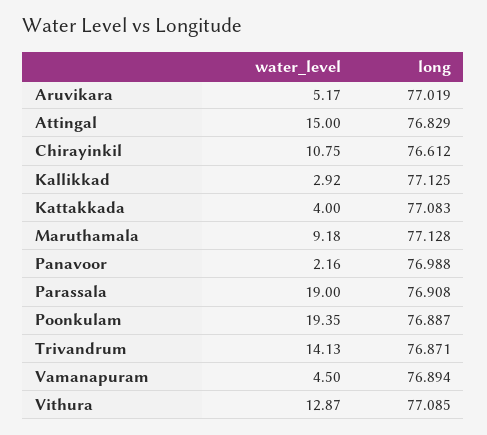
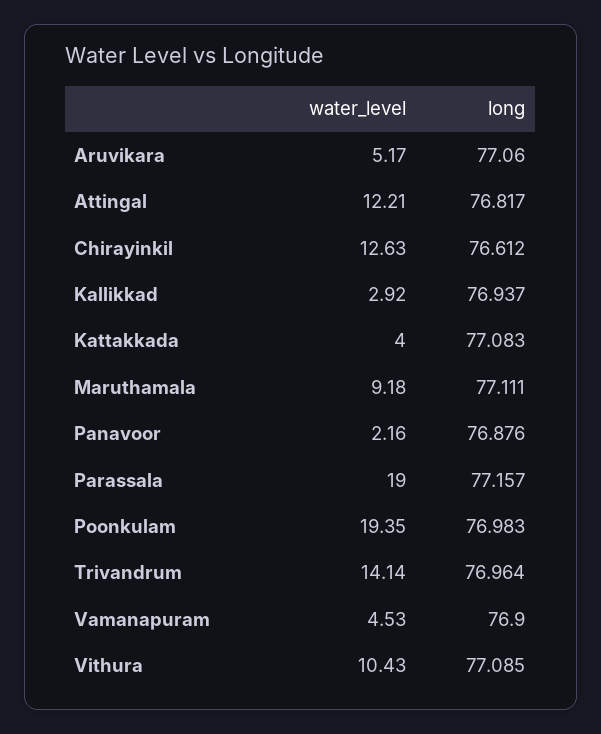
long, Aruvikara: 77.019 -> 77.06
water_level, Attingal: 15 -> 12.21
long, Attingal: 76.829 -> 76.817
water_level, Chirayinkil: 10.75 -> 12.63
long, Kallikkad: 77.125 -> 76.937
long, Maruthamala: 77.128 -> 77.111
long, Panavoor: 76.988 -> 76.876
long, Parassala: 76.908 -> 77.157
long, Poonkulam: 76.887 -> 76.983
water_level, Trivandrum: 14.13 -> 14.14
long, Trivandrum: 76.871 -> 76.964
water_level, Vamanapuram: 4.5 -> 4.53
long, Vamanapuram: 76.894 -> 76.9
water_level, Vithura: 12.87 -> 10.43

